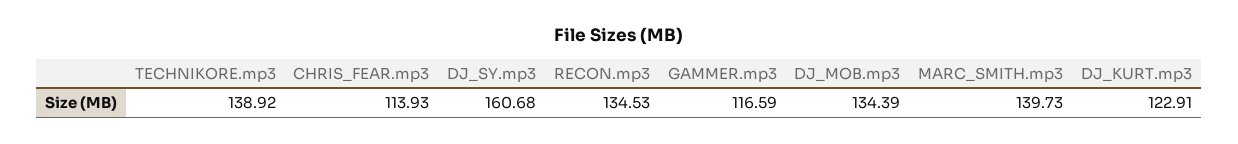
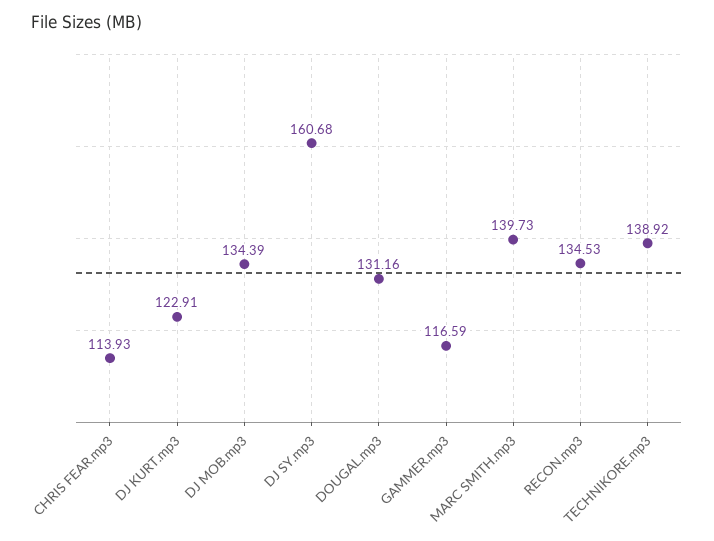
DOUGAL.mp3: none -> 131.16

